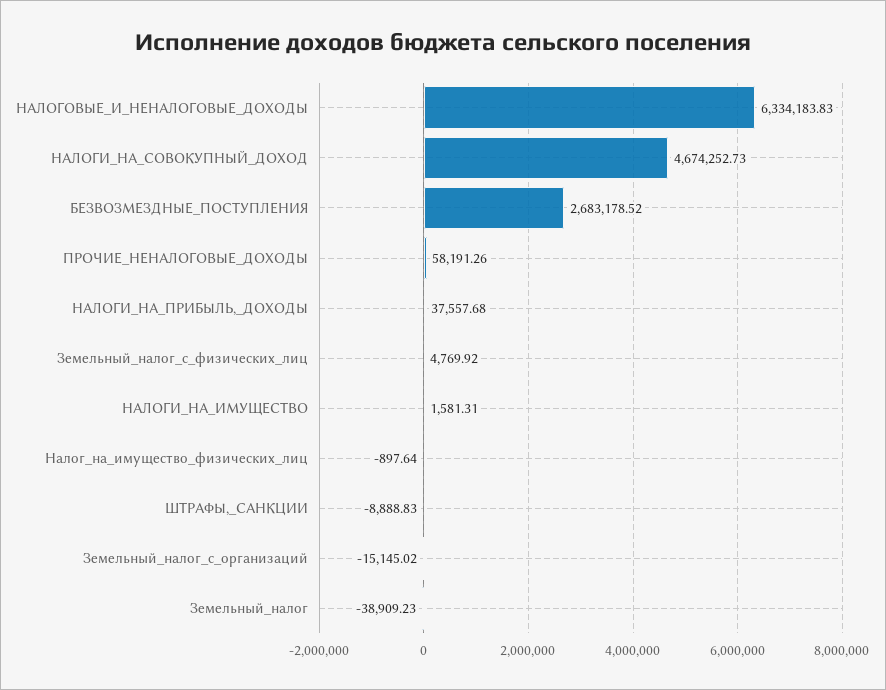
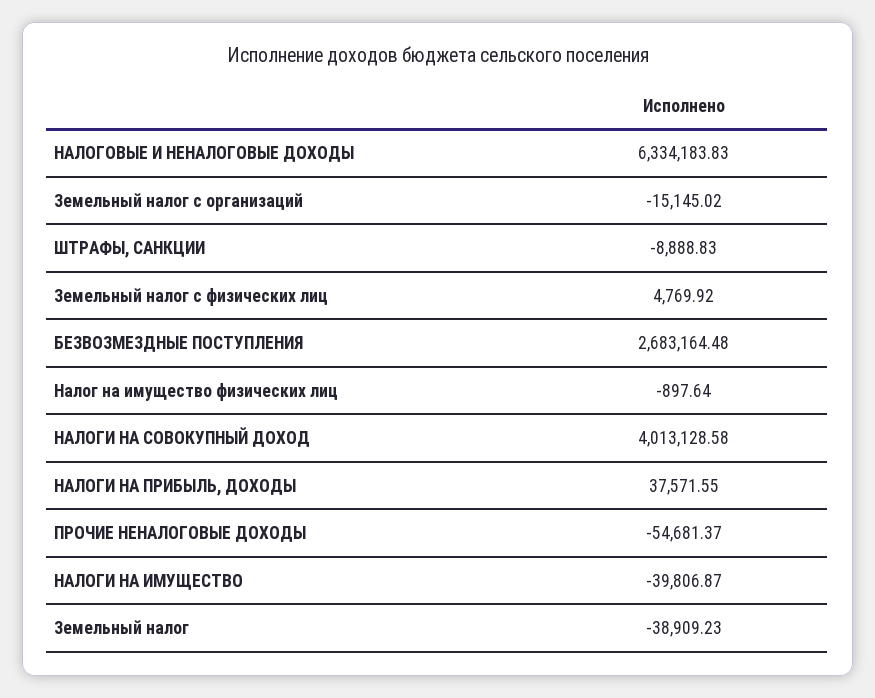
НАЛОГИ_НА_СОВОКУПНЫЙ_ДОХОД: 4674252.73 -> 4013128.58
БЕЗВОЗМЕЗДНЫЕ_ПОСТУПЛЕНИЯ: 2683178.52 -> 2683164.48
ПРОЧИЕ_НЕНАЛОГОВЫЕ_ДОХОДЫ: 58191.26 -> -54681.37
НАЛОГИ_НА_ПРИБЫЛЬ,_ДОХОДЫ: 37557.68 -> 37571.55
НАЛОГИ_НА_ИМУЩЕСТВО: 1581.31 -> -39806.87

